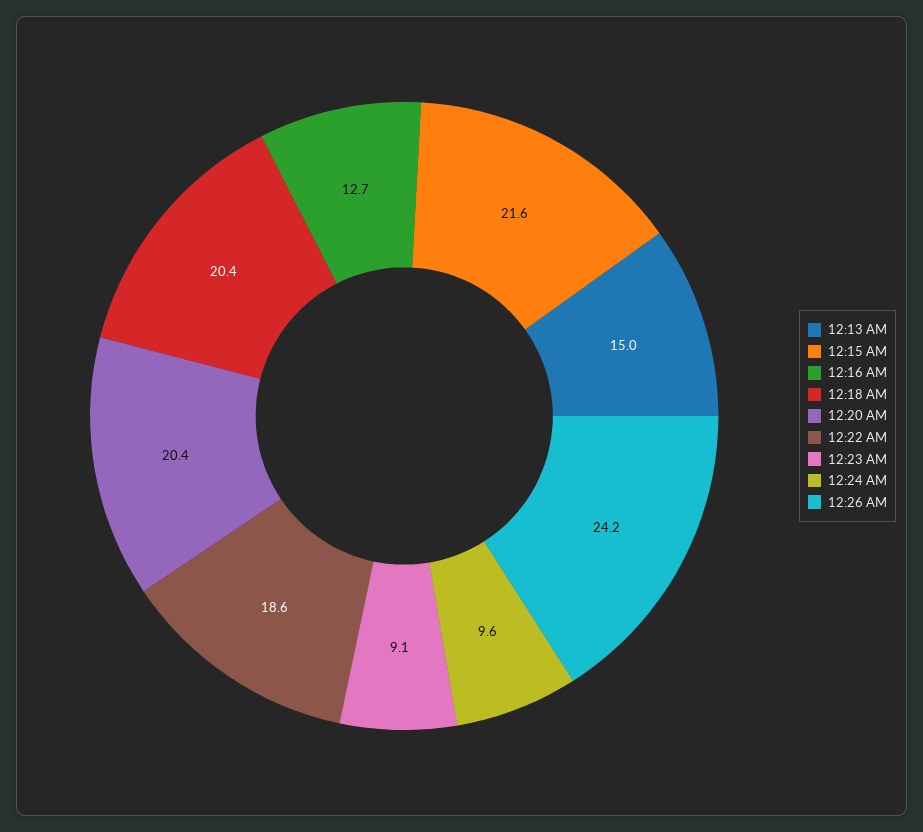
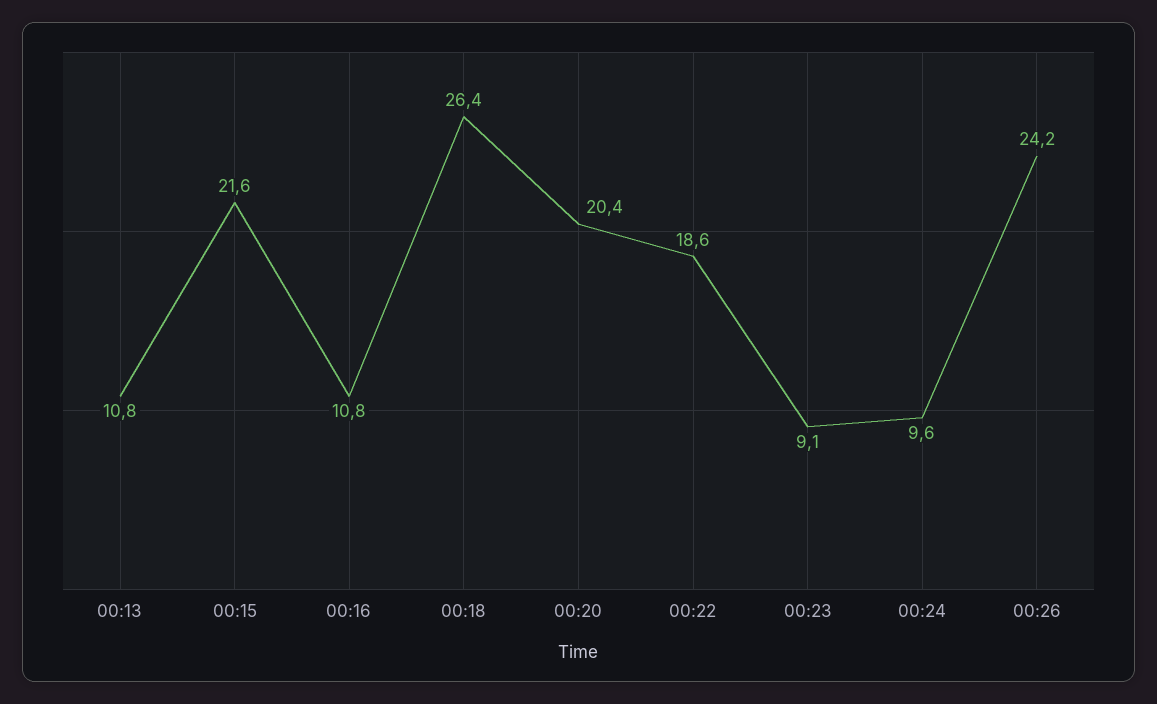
12:13 AM: 15 -> 10.8
12:16 AM: 12.7 -> 10.8
12:18 AM: 20.4 -> 26.4

